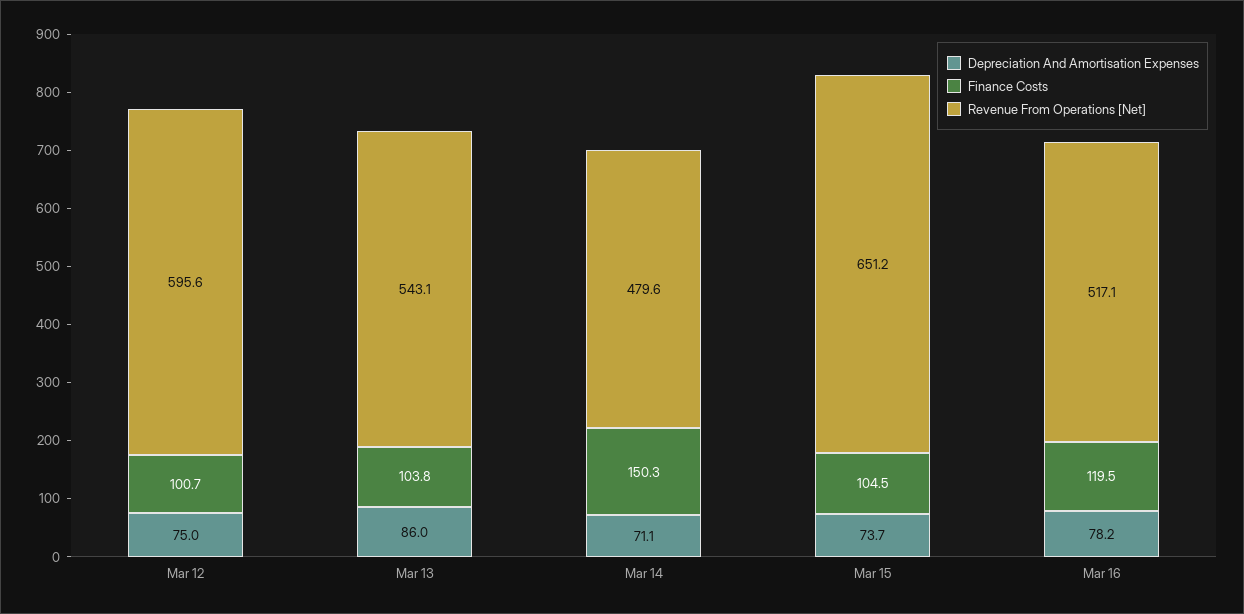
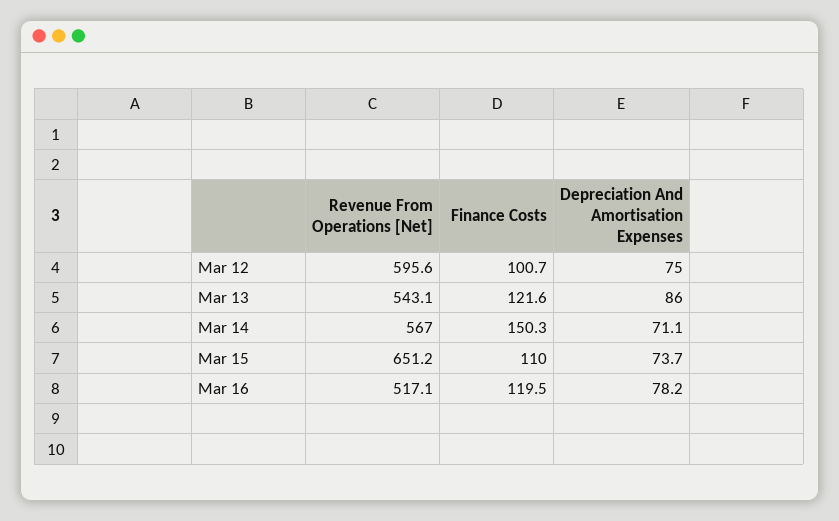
Finance Costs, Mar 13: 103.8 -> 121.6
Revenue From Operations [Net], Mar 14: 479.6 -> 567
Finance Costs, Mar 15: 104.5 -> 110

